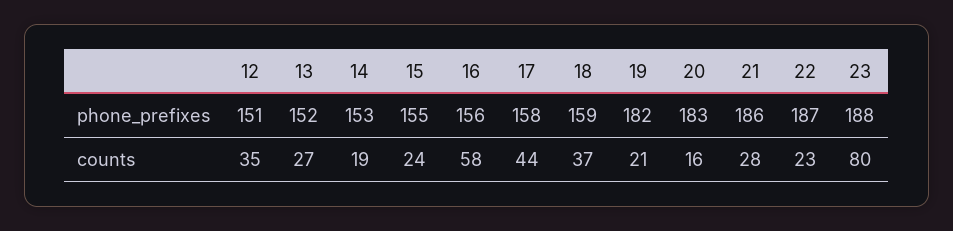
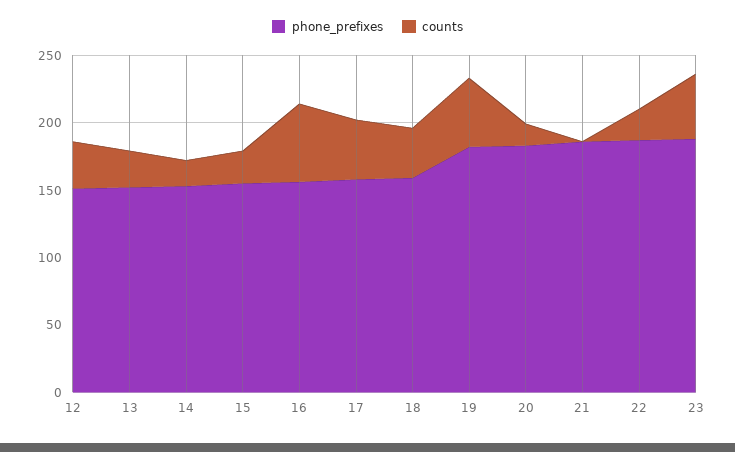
counts, 19: 21 -> 50
counts, 21: 28 -> 0
counts, 23: 80 -> 50

